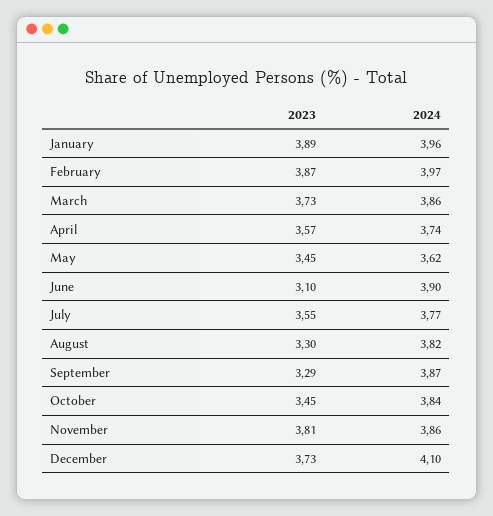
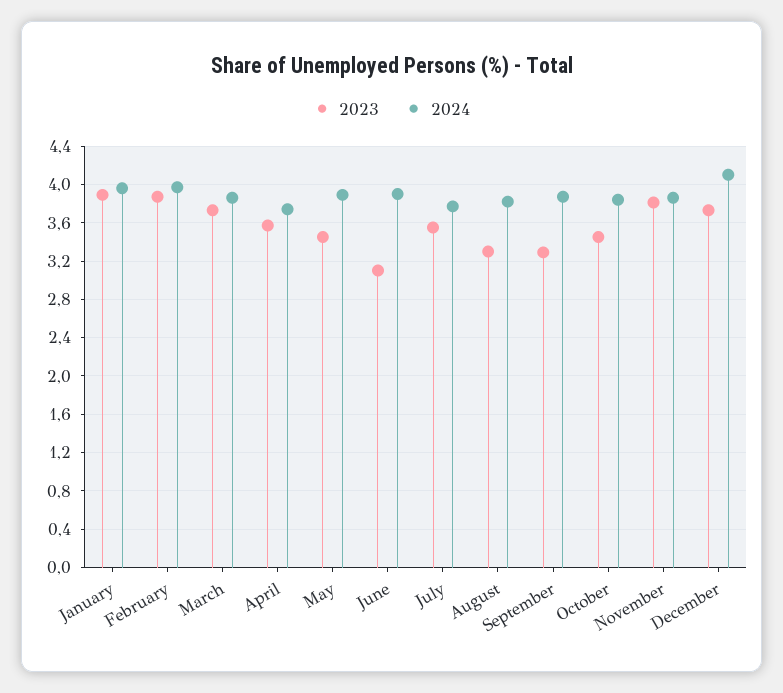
2024, May: 3.62 -> 3.9

